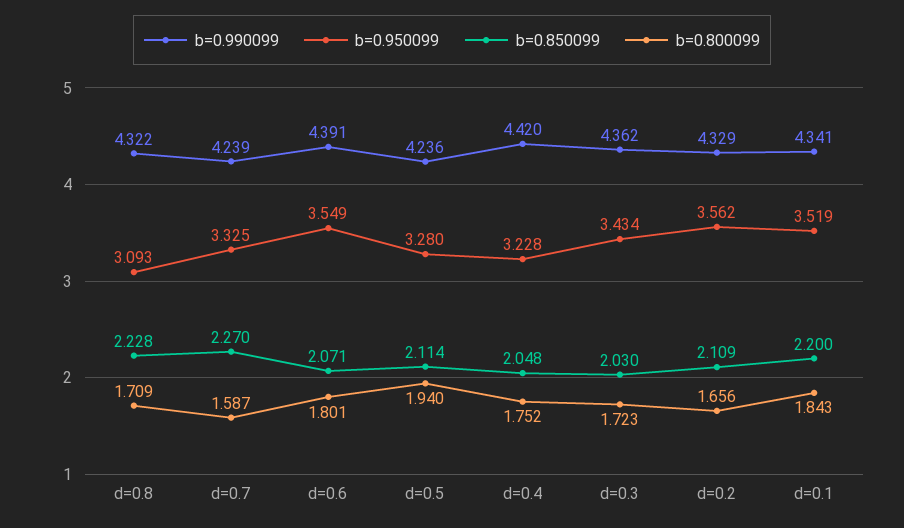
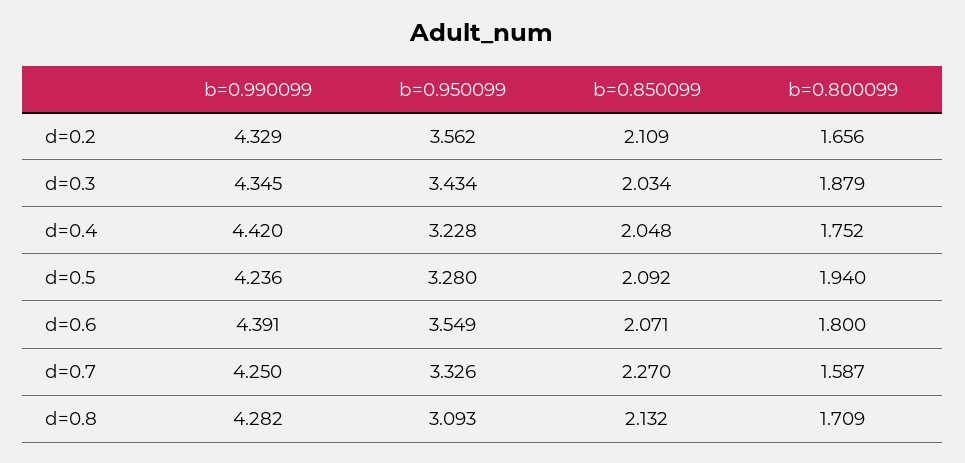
b=0.990099, d=0.8: 4.322 -> 4.282
b=0.850099, d=0.8: 2.228 -> 2.132
b=0.990099, d=0.7: 4.239 -> 4.25
b=0.950099, d=0.7: 3.325 -> 3.326
b=0.800099, d=0.6: 1.801 -> 1.8
b=0.850099, d=0.5: 2.114 -> 2.092
b=0.990099, d=0.3: 4.362 -> 4.345
b=0.850099, d=0.3: 2.03 -> 2.034
b=0.800099, d=0.3: 1.723 -> 1.879
b=0.990099, d=0.1: 4.341 -> none
b=0.950099, d=0.1: 3.519 -> none
b=0.850099, d=0.1: 2.2 -> none
b=0.800099, d=0.1: 1.843 -> none

